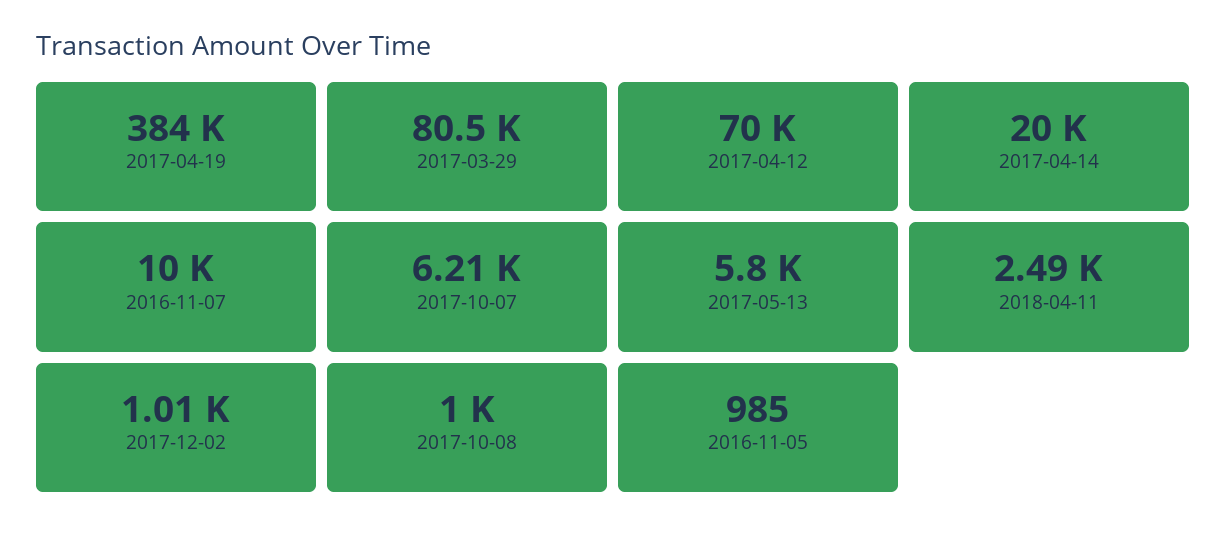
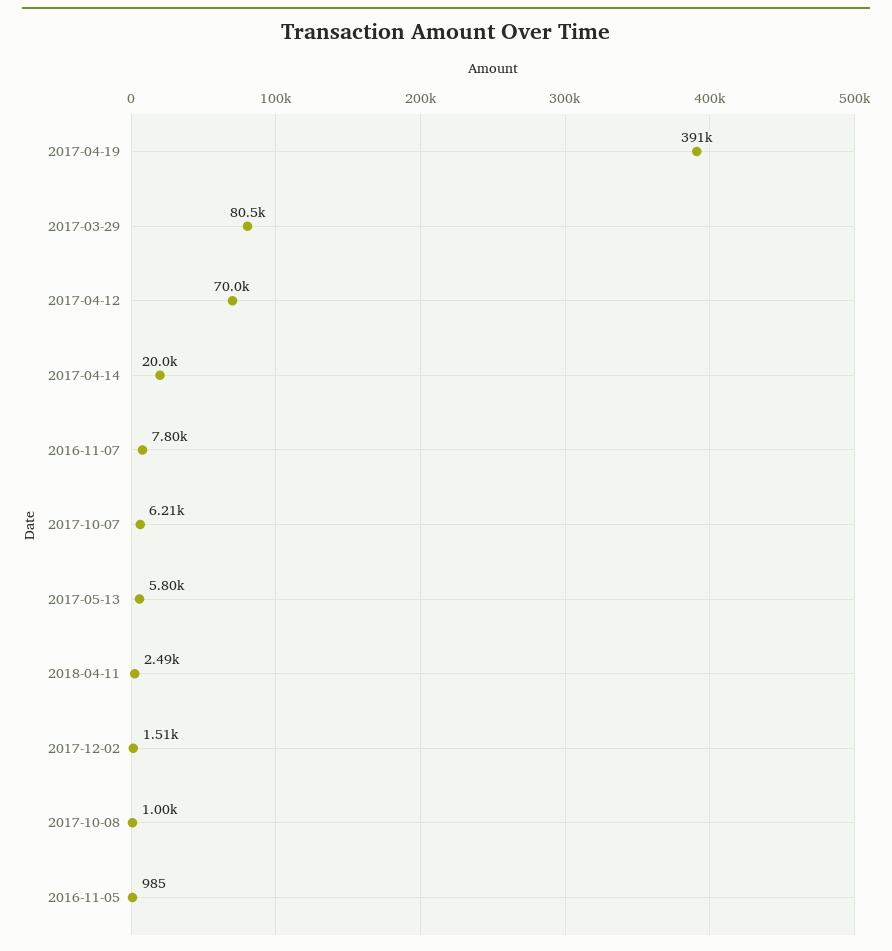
2017-04-19: 384000 -> 391000
2016-11-07: 10000 -> 7800
2017-12-02: 1010 -> 1510

